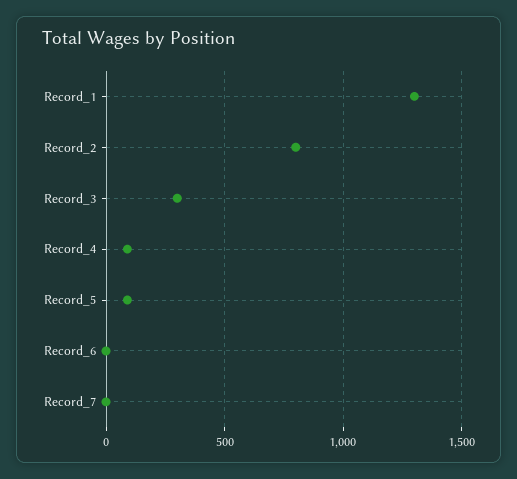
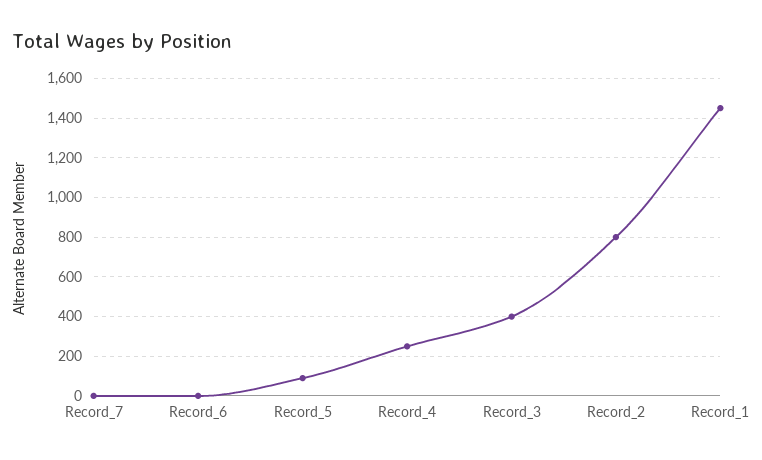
Record_1: 1300 -> 1450
Record_3: 300 -> 400
Record_4: 100 -> 250

